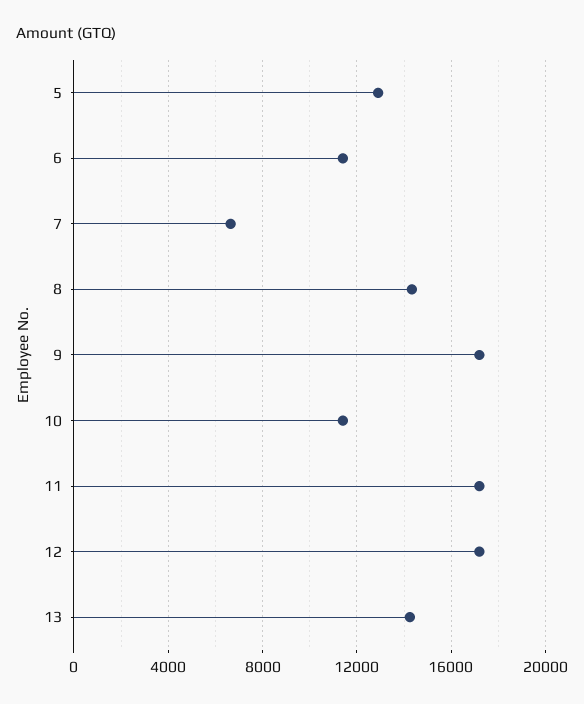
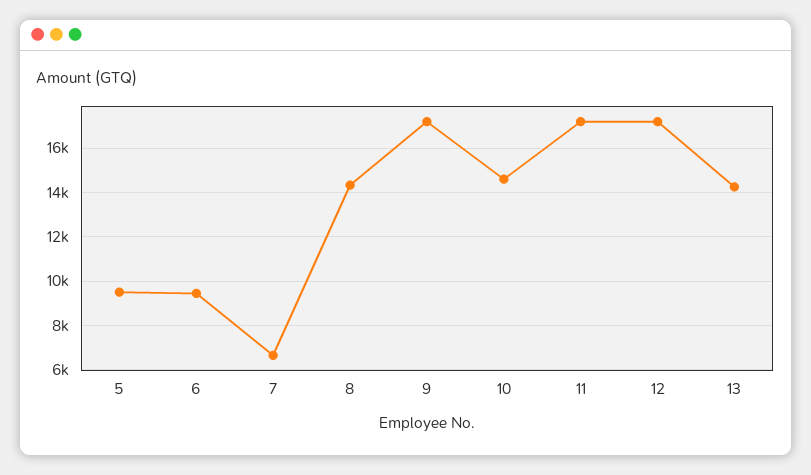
5: 13000 -> 9500
6: 11500 -> 9500
10: 11500 -> 14500

